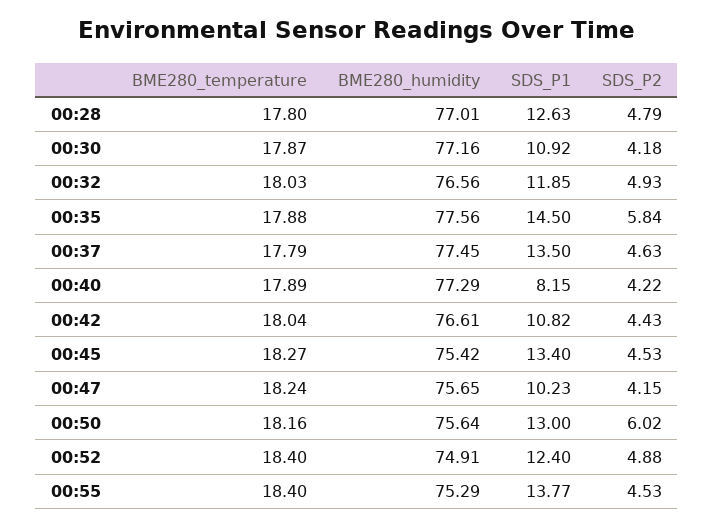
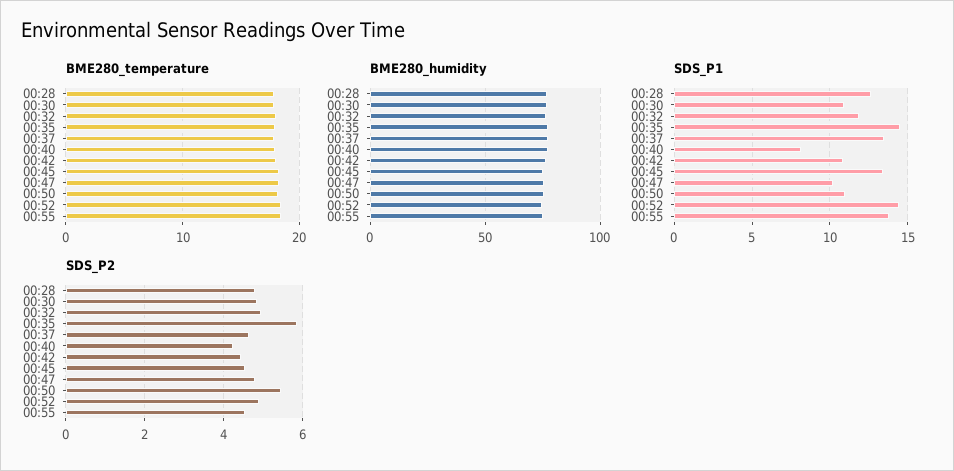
SDS_P2, 00:30: 4.18 -> 4.8
SDS_P2, 00:47: 4.15 -> 4.8
SDS_P1, 00:50: 13 -> 11
SDS_P2, 00:50: 6.02 -> 5.4
SDS_P1, 00:52: 12.4 -> 14.5

